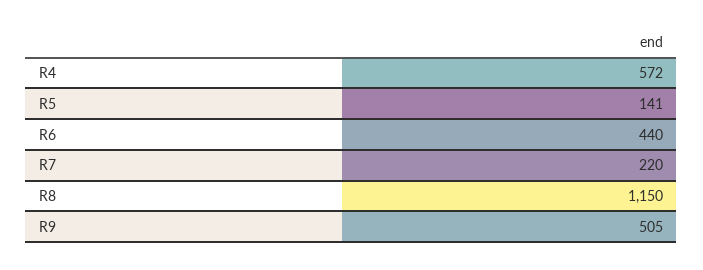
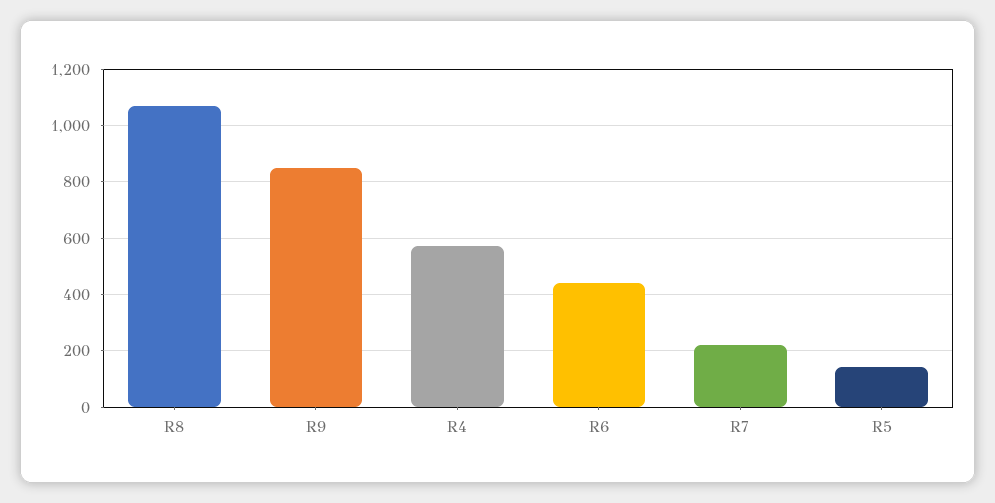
R8: 1150 -> 1075
R9: 505 -> 850

